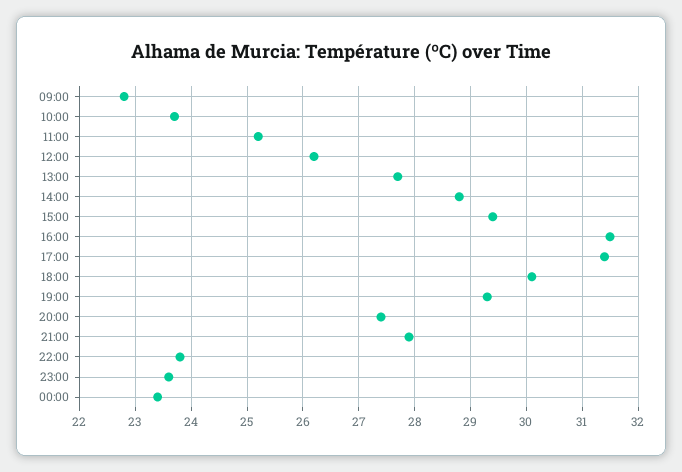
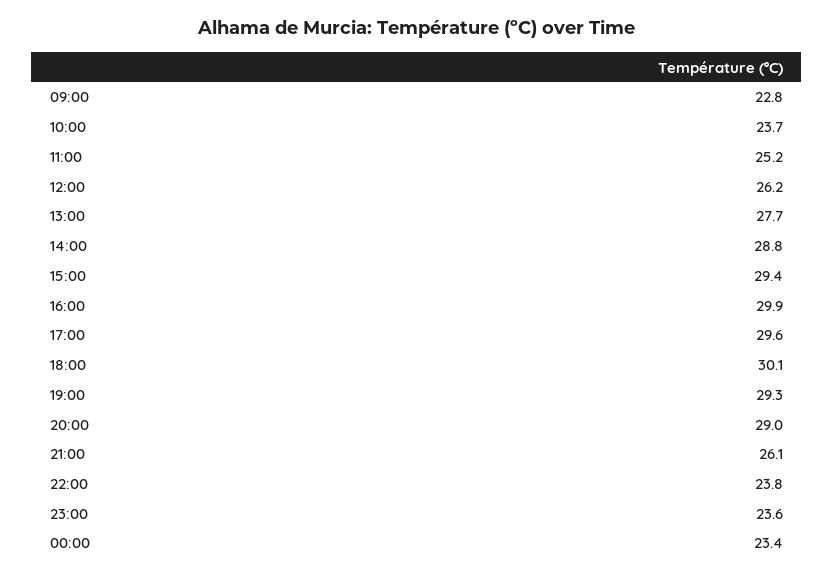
16:00: 31.5 -> 29.9
17:00: 31.5 -> 29.6
20:00: 27.5 -> 29
21:00: 28 -> 26.1

